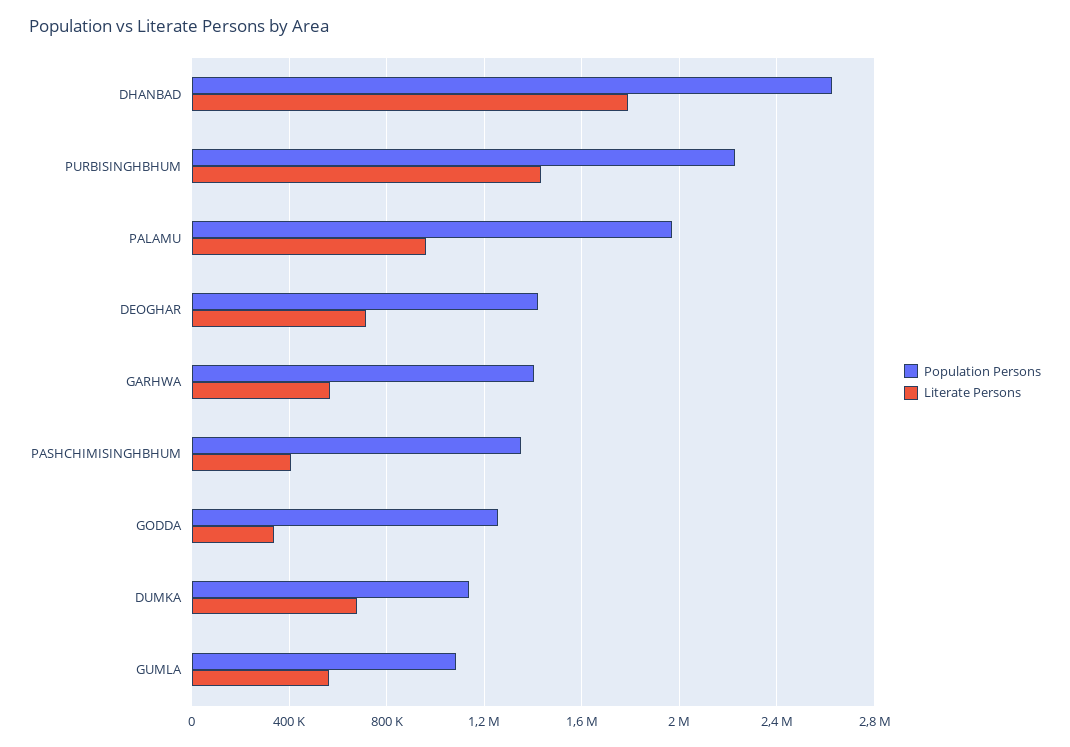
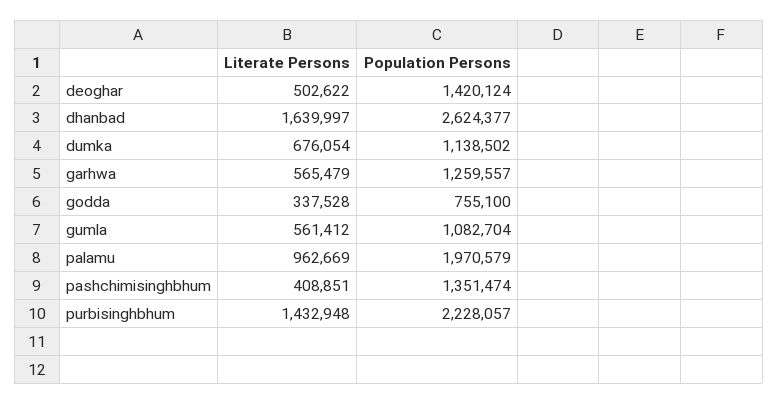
Literate Persons, DHANBAD: 1800000 -> 1639997
Literate Persons, DEOGHAR: 700000 -> 502622
Population Persons, GARHWA: 1400000 -> 1259557
Population Persons, GODDA: 1250000 -> 755100

